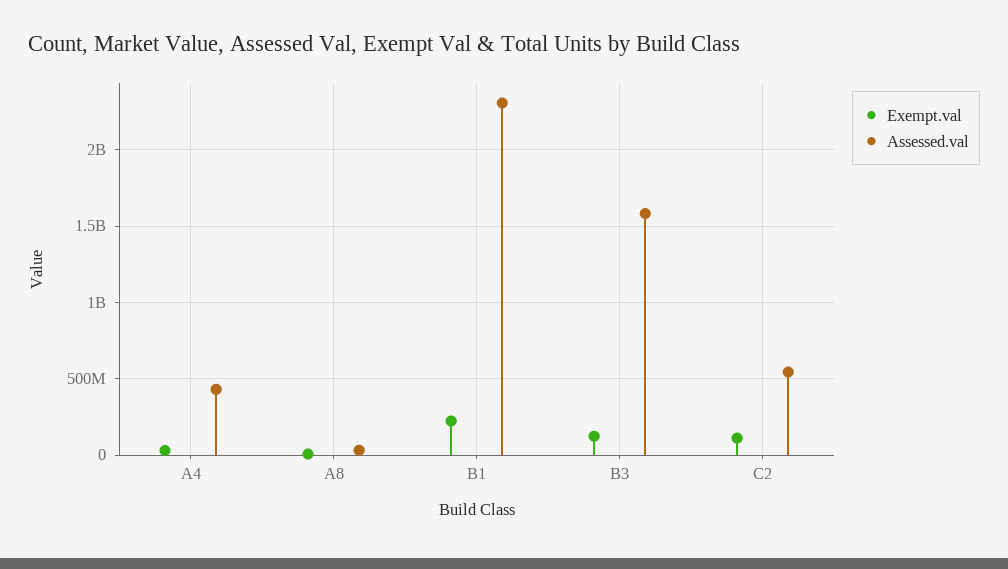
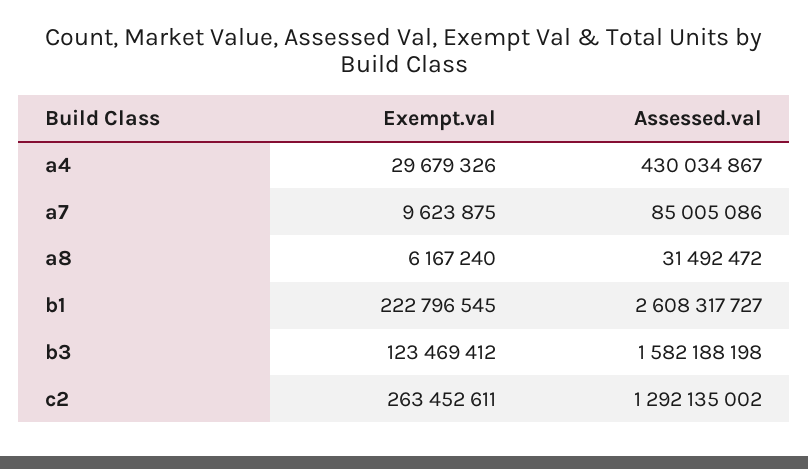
Assessed.val, B1: 2300000000 -> 2608317727
Exempt.val, C2: 100000000 -> 263452611
Assessed.val, C2: 550000000 -> 1292135002
Exempt.val, a7: none -> 9623875
Assessed.val, a7: none -> 85005086

